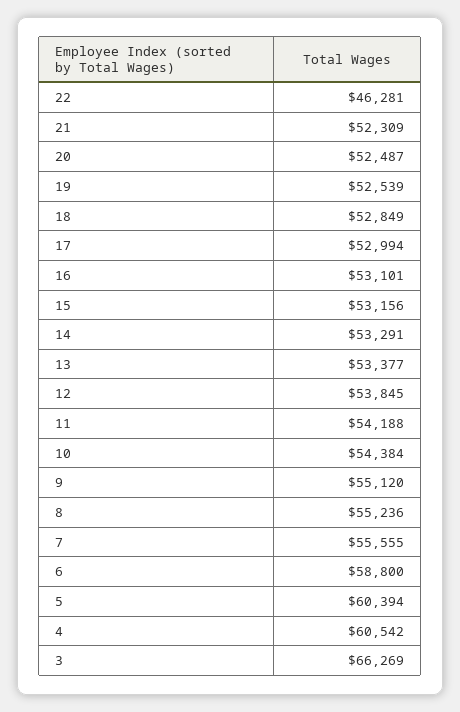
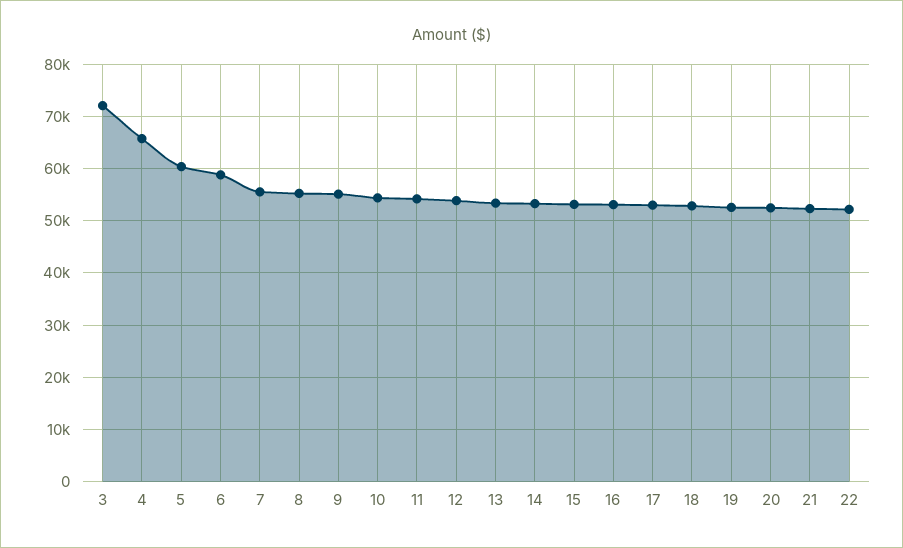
22: 46281 -> 52000
4: 60542 -> 66000
3: 66269 -> 72000

